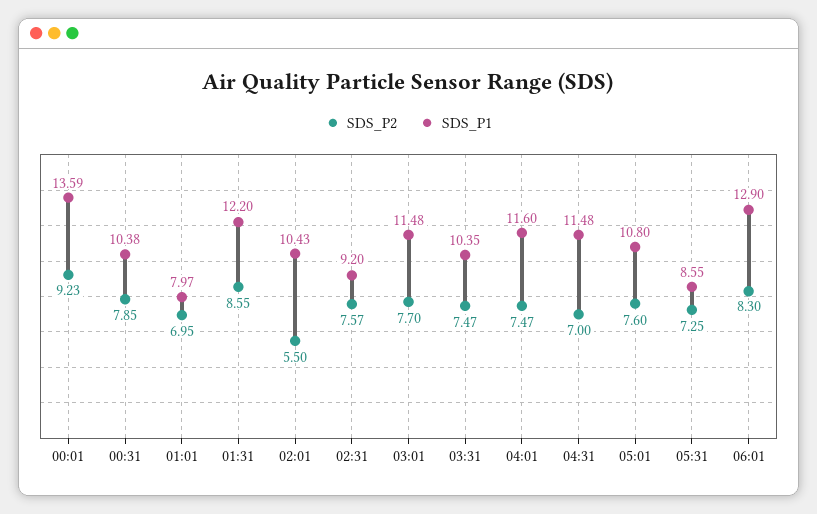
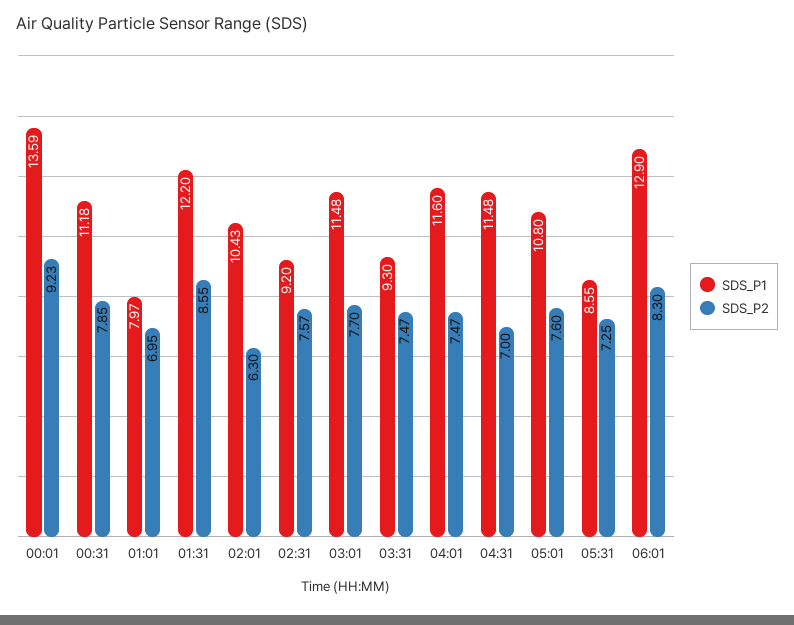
SDS_P1, 00:31: 10.38 -> 11.18
SDS_P2, 02:01: 5.5 -> 6.3
SDS_P1, 03:31: 10.35 -> 9.3

